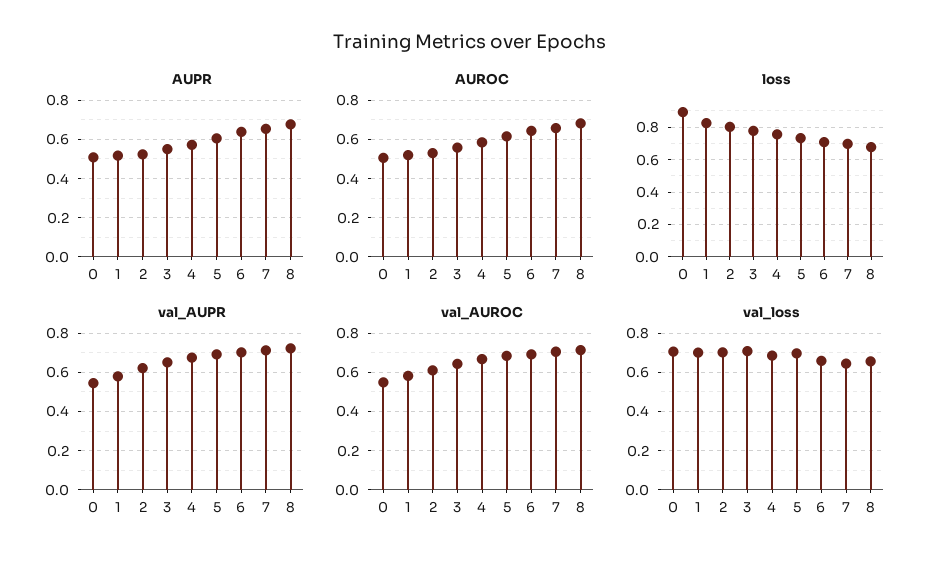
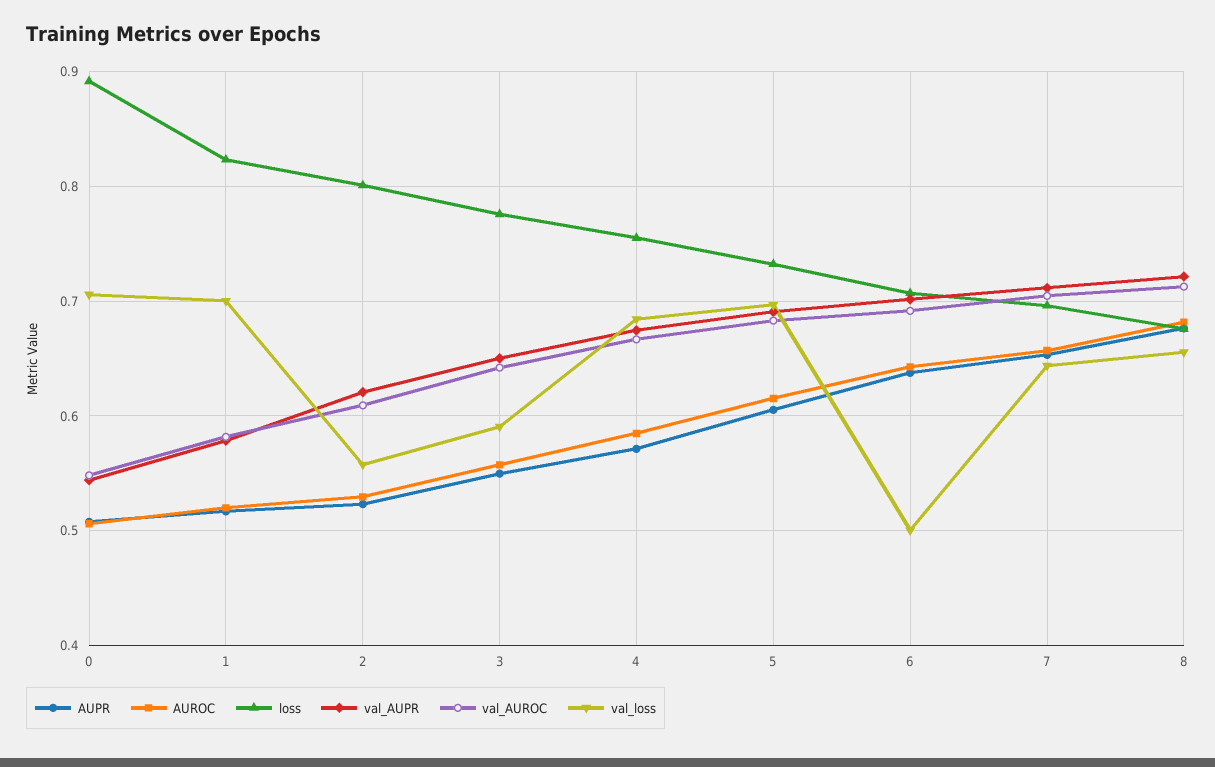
val_loss, 2: 0.7 -> 0.56
val_loss, 3: 0.7 -> 0.59
val_loss, 6: 0.65 -> 0.5

